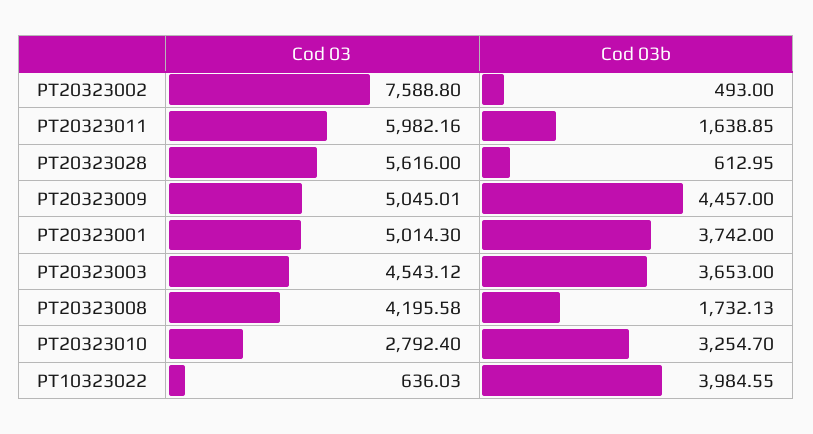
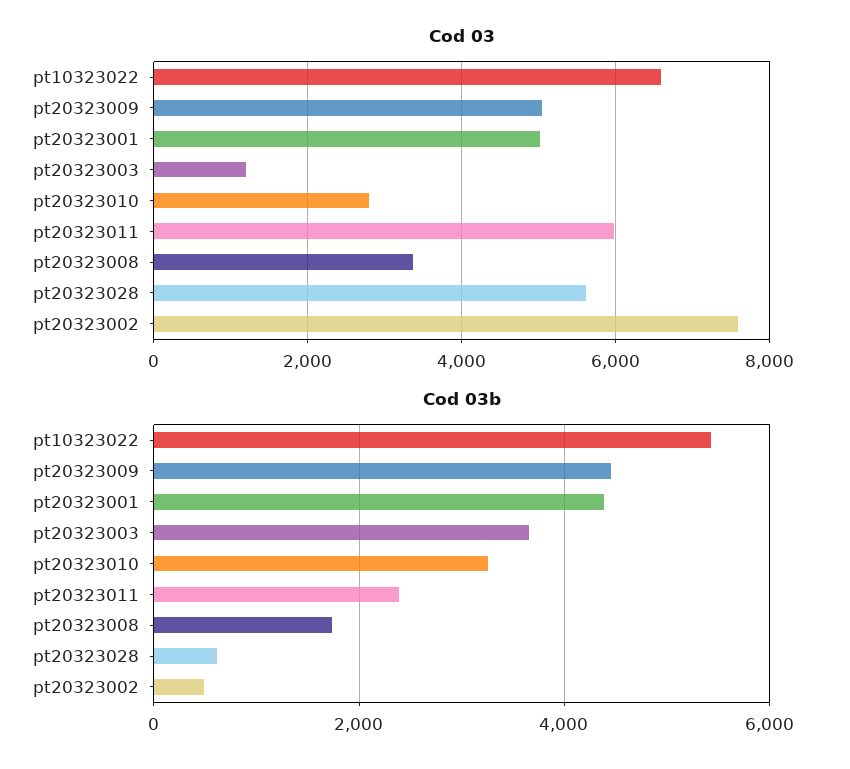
Cod 03b, PT20323011: 1638.85 -> 2400
Cod 03b, PT20323001: 3742 -> 4400
Cod 03, PT20323003: 4543.12 -> 1200
Cod 03, PT20323008: 4195.58 -> 3400
Cod 03, PT10323022: 636.03 -> 6600
Cod 03b, PT10323022: 3984.55 -> 5400

